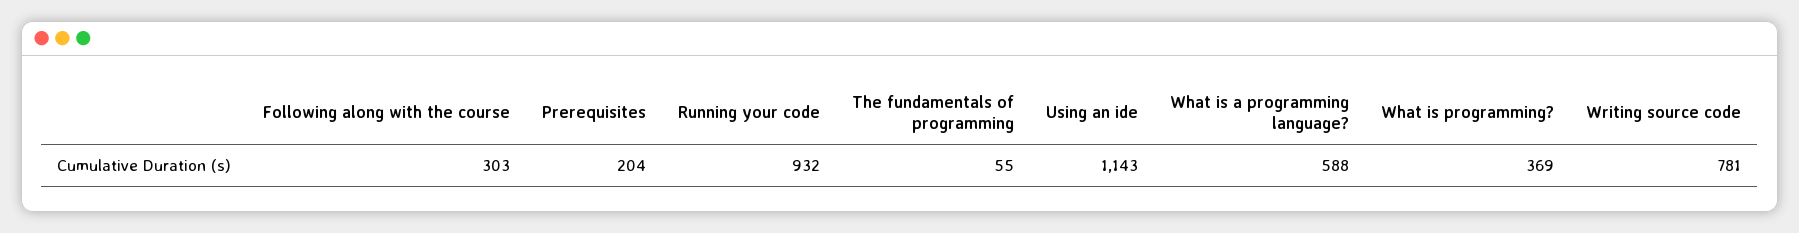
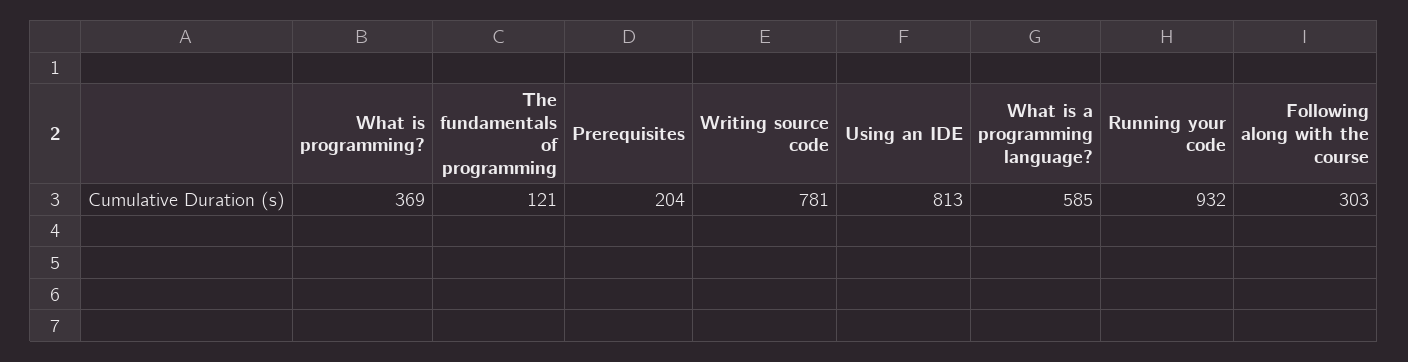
The fundamentals of programming: 55 -> 121
Using an ide: 1143 -> 813
What is a programming language?: 588 -> 585

